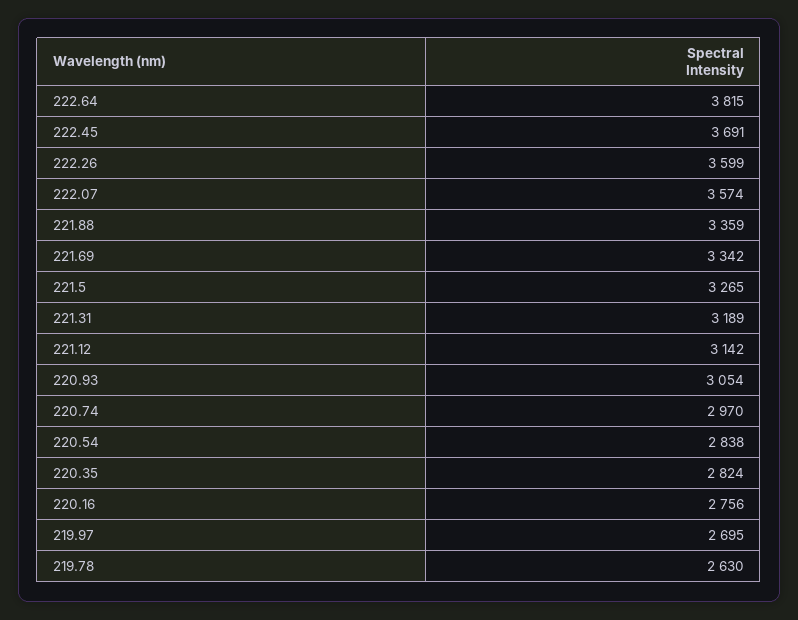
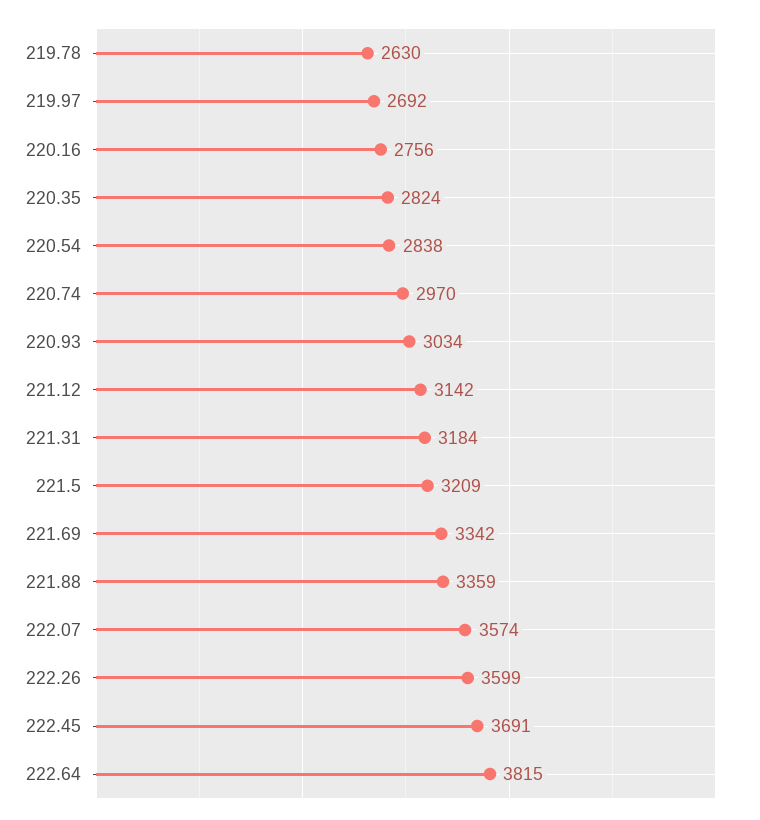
221.5: 3265 -> 3209
221.31: 3189 -> 3184
220.93: 3054 -> 3034
219.97: 2695 -> 2692

